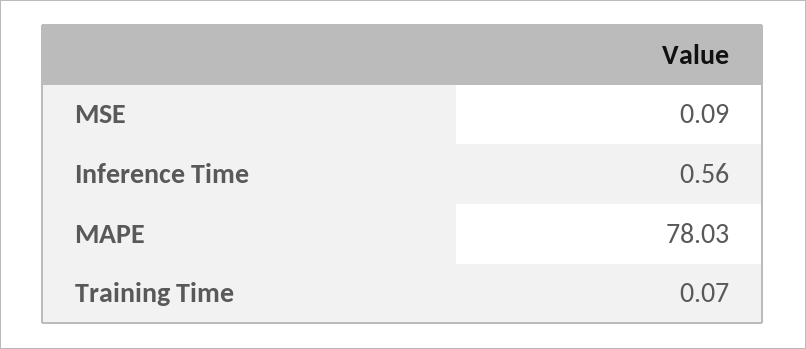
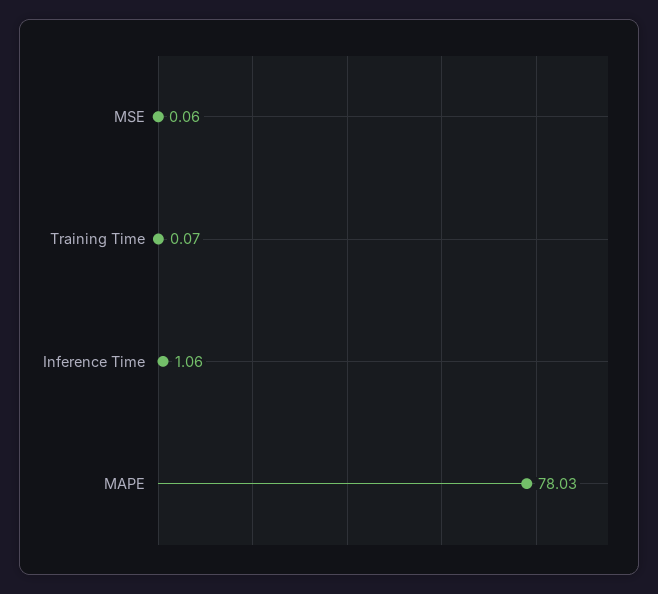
MSE: 0.09 -> 0.06
Inference Time: 0.56 -> 1.06

